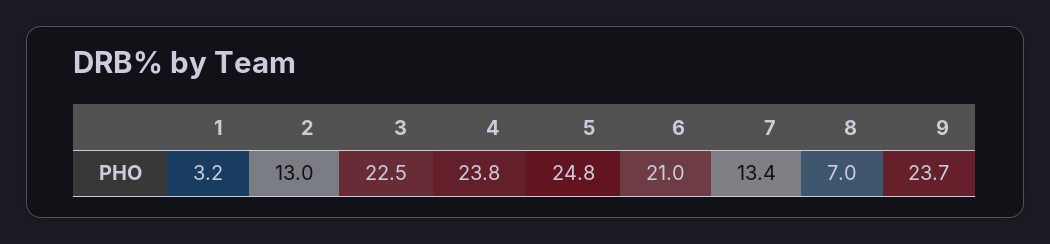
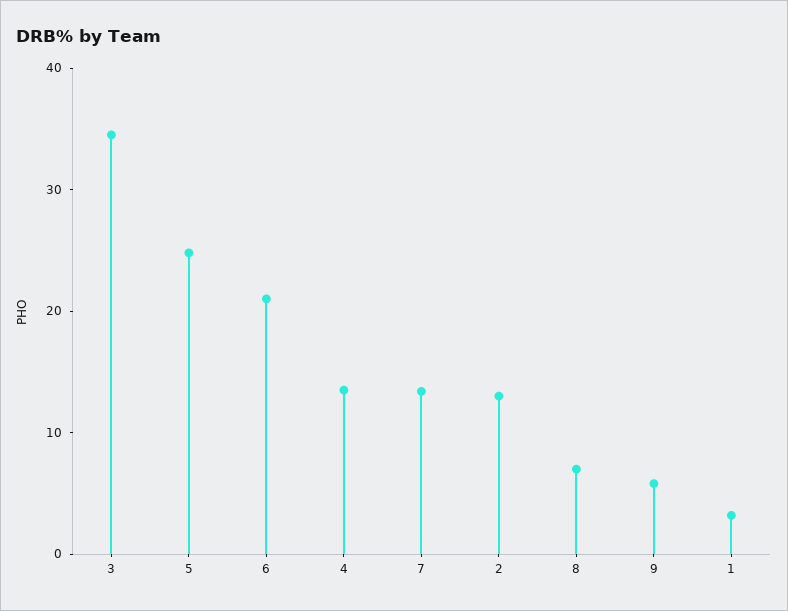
3: 22.5 -> 34
4: 23.8 -> 14
9: 23.7 -> 6

